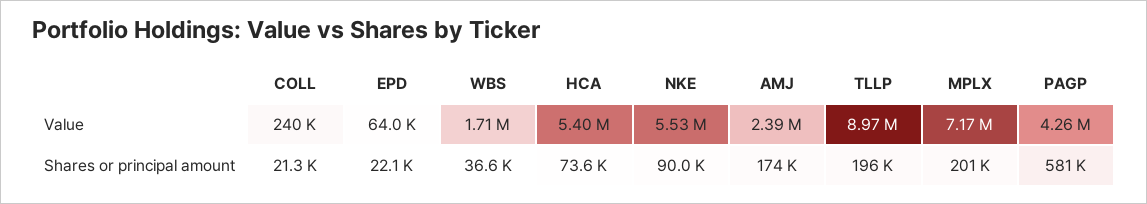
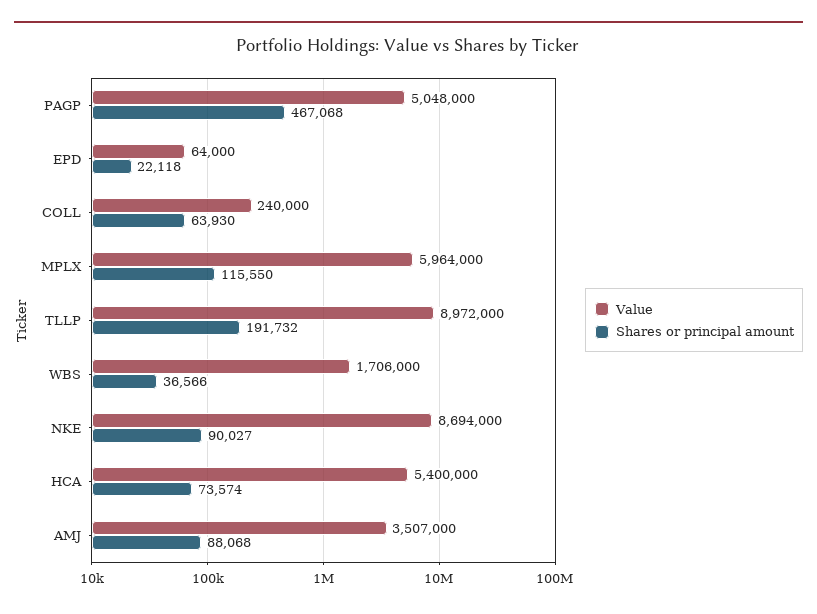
Value, NKE: 5530000 -> 8694000
Value, AMJ: 2390000 -> 3507000
Value, MPLX: 7170000 -> 5964000
Value, PAGP: 4260000 -> 5048000
Shares or principal amount, COLL: 21300 -> 63930
Shares or principal amount, AMJ: 174000 -> 88068
Shares or principal amount, TLLP: 196000 -> 191732
Shares or principal amount, MPLX: 201000 -> 115550
Shares or principal amount, PAGP: 581000 -> 467068

